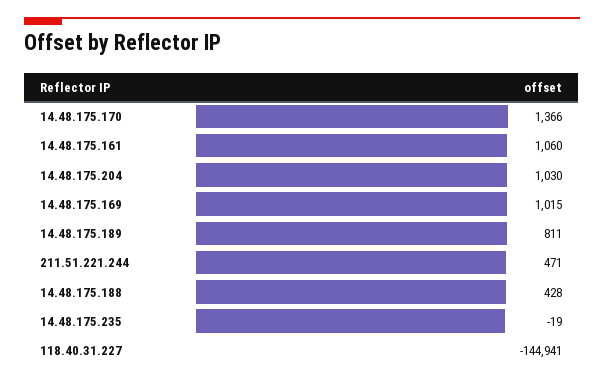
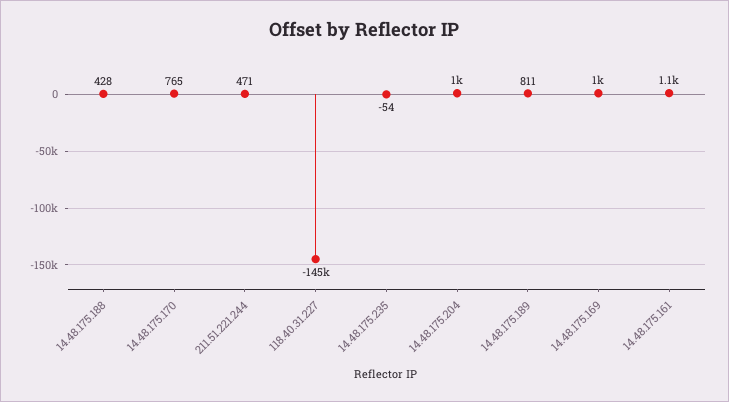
14.48.175.170: 1366 -> 765
14.48.175.235: -19 -> -54

